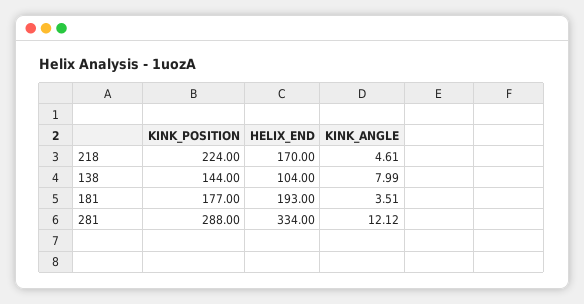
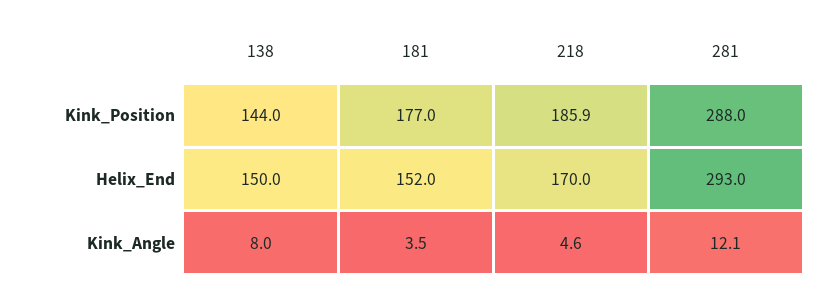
KINK_POSITION, 218: 224 -> 185.9
HELIX_END, 138: 104 -> 150
HELIX_END, 181: 193 -> 152
HELIX_END, 281: 334 -> 293

